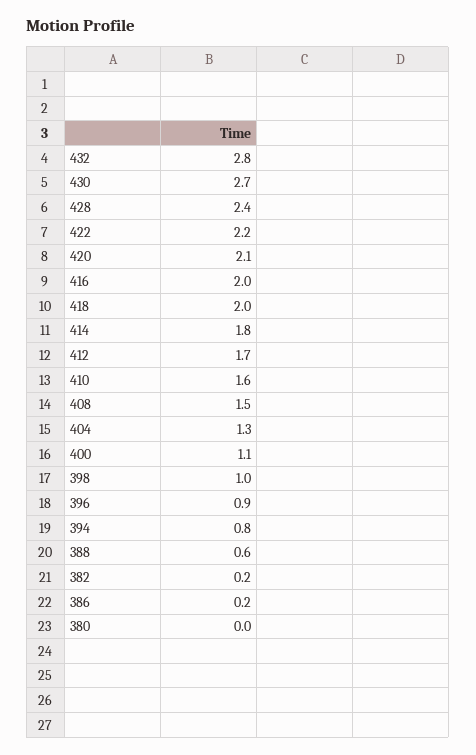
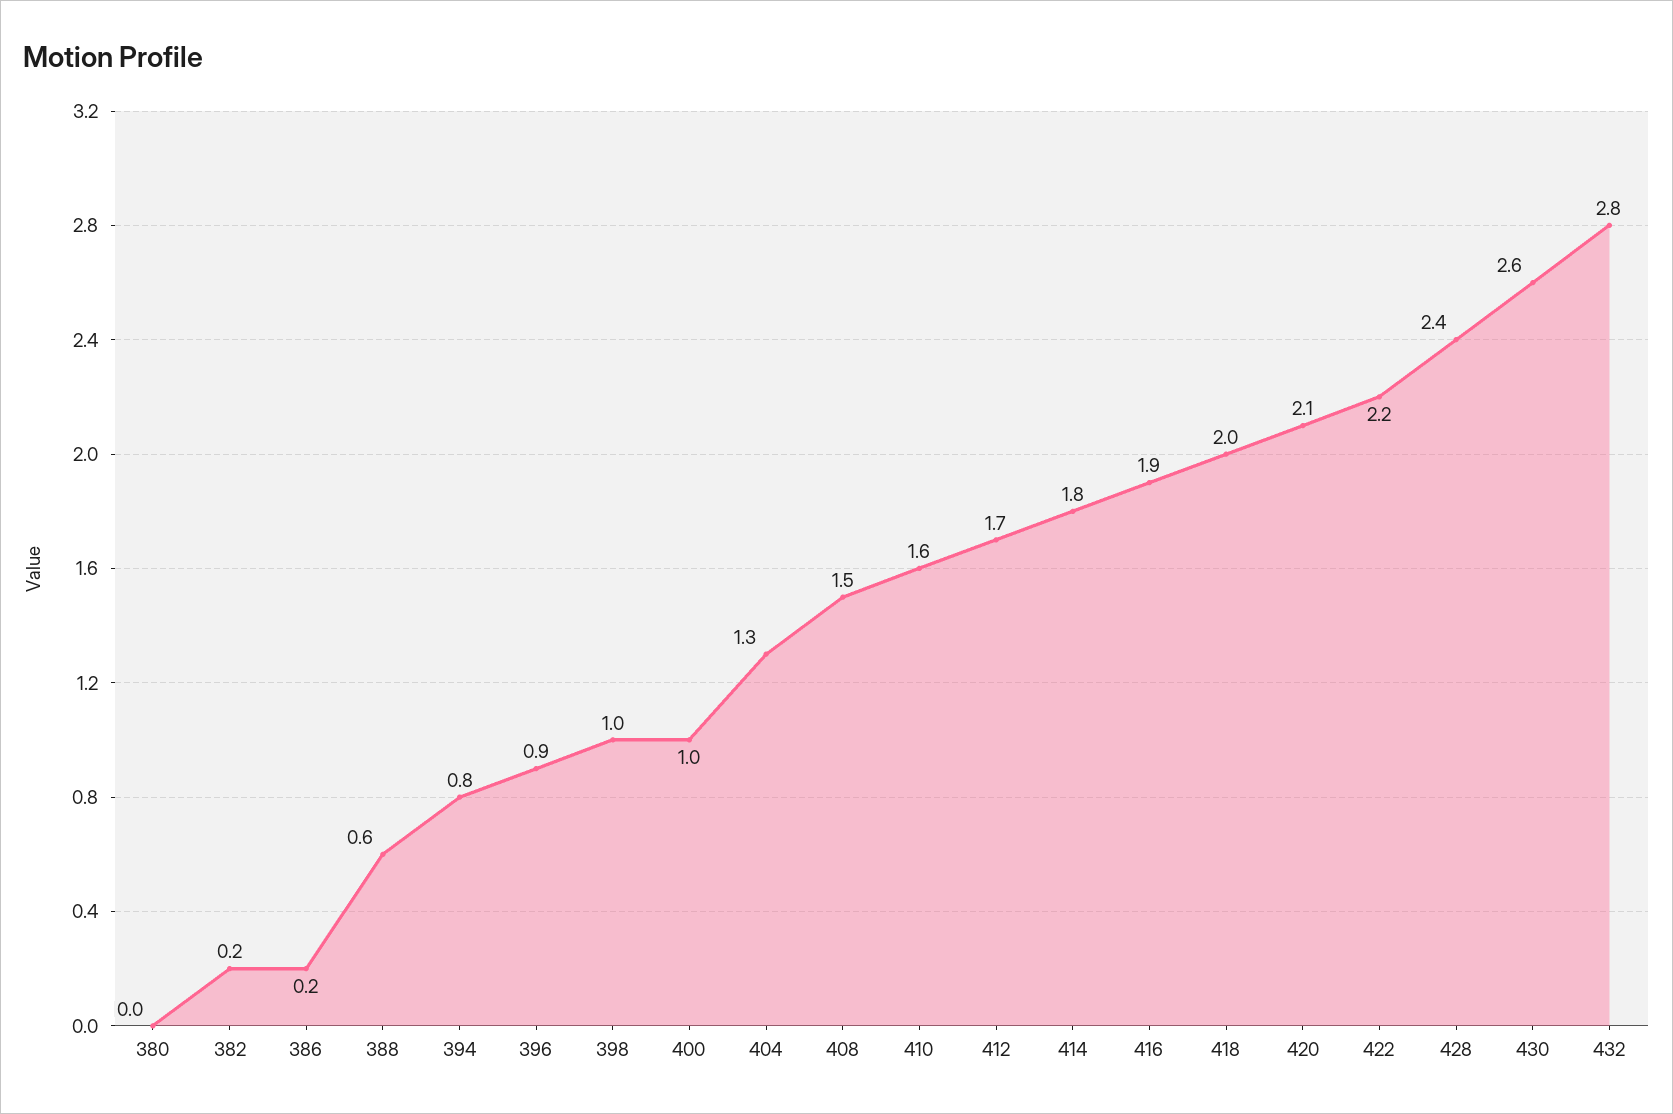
430: 2.7 -> 2.6
416: 2 -> 1.9
400: 1.1 -> 1

